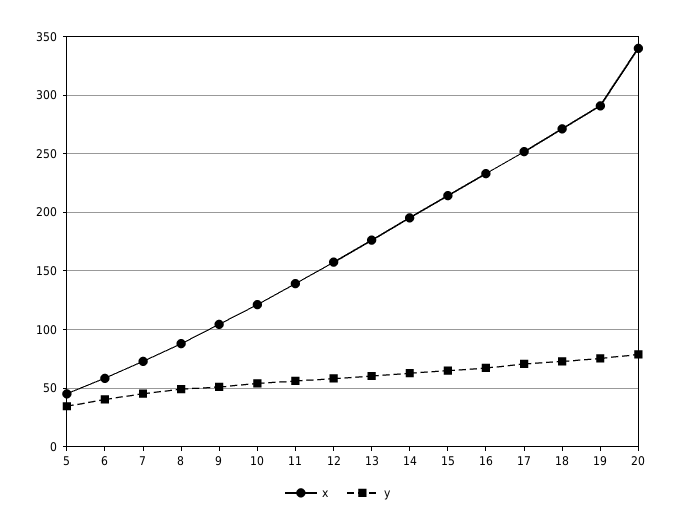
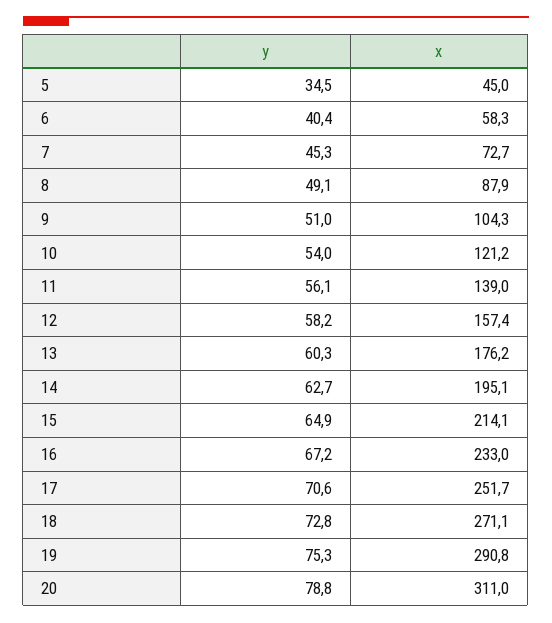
x, 20: 340 -> 311

